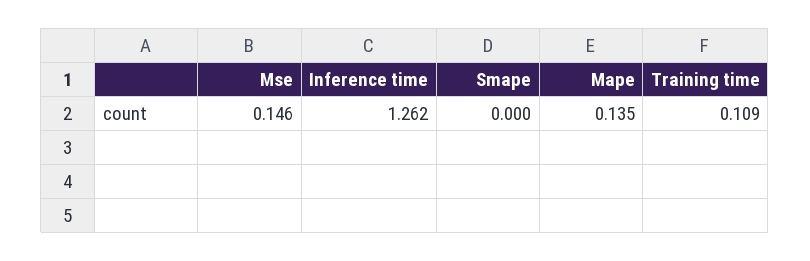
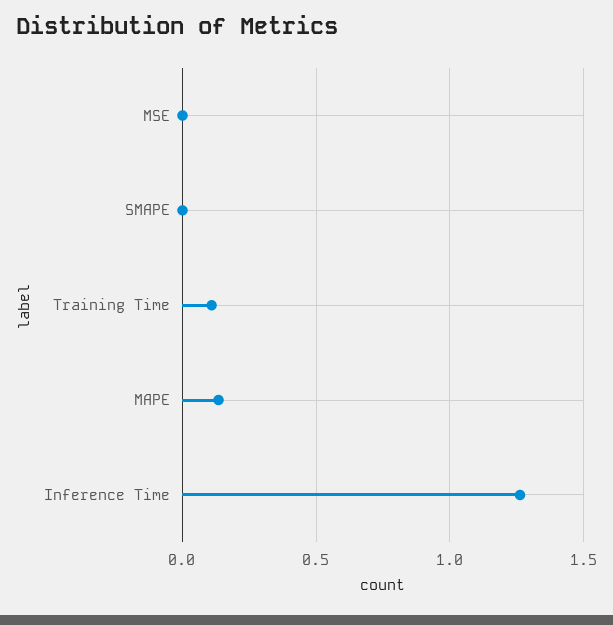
Mse: 0.146 -> 0

